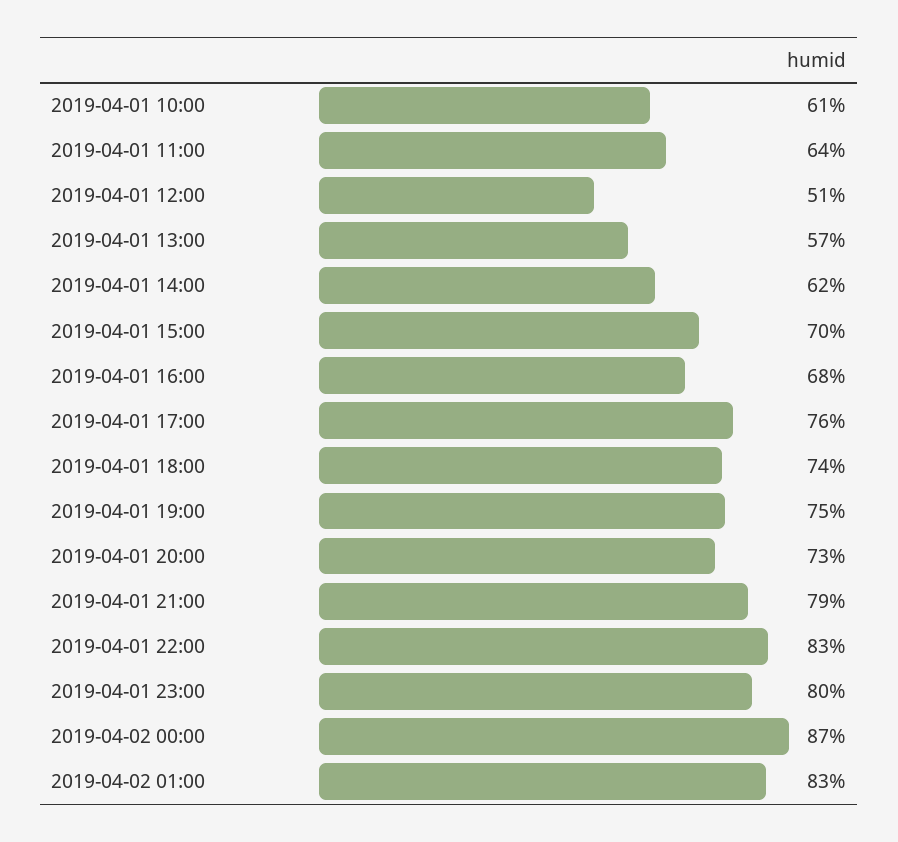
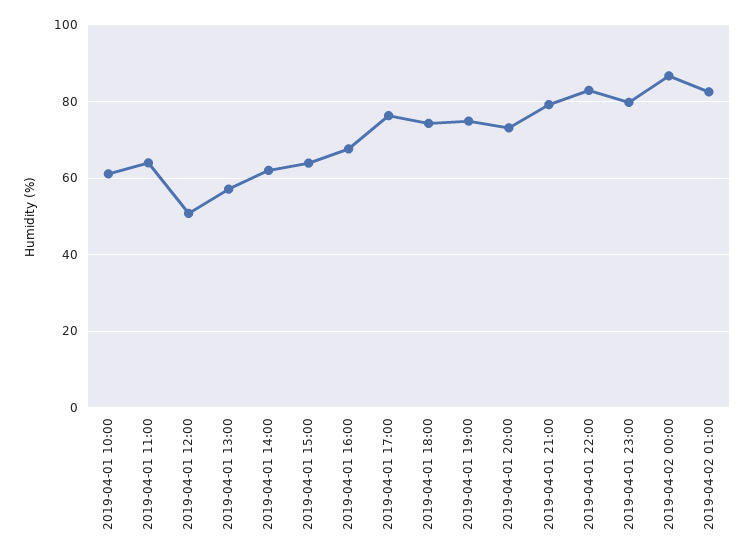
2019-04-01 15:00: 70 -> 64

